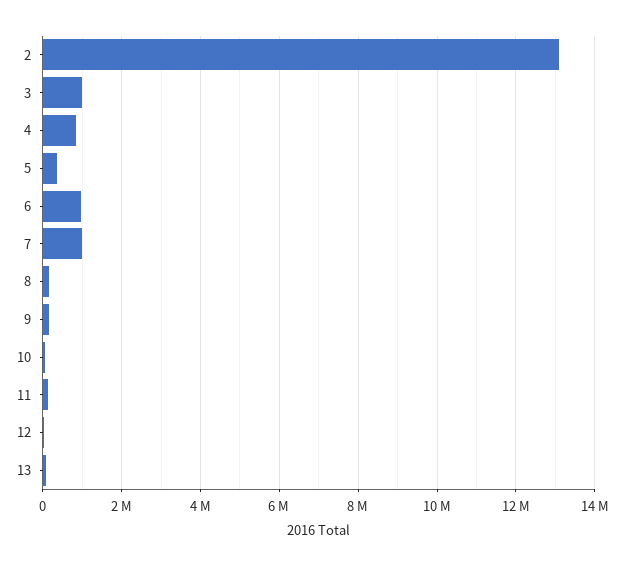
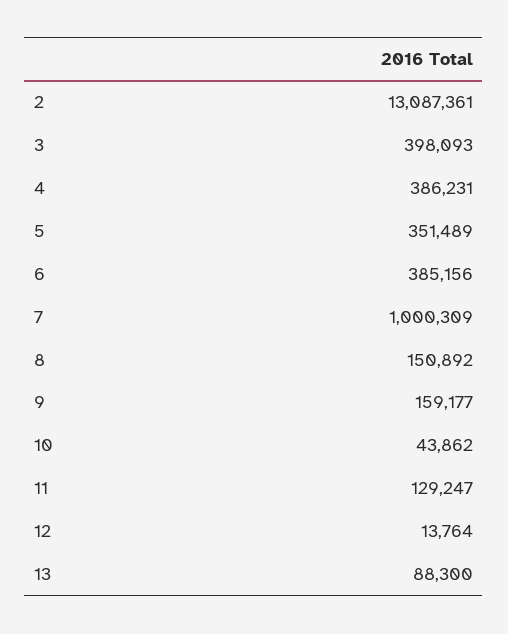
3: 1000000 -> 398093
4: 800000 -> 386231
6: 1000000 -> 385156

